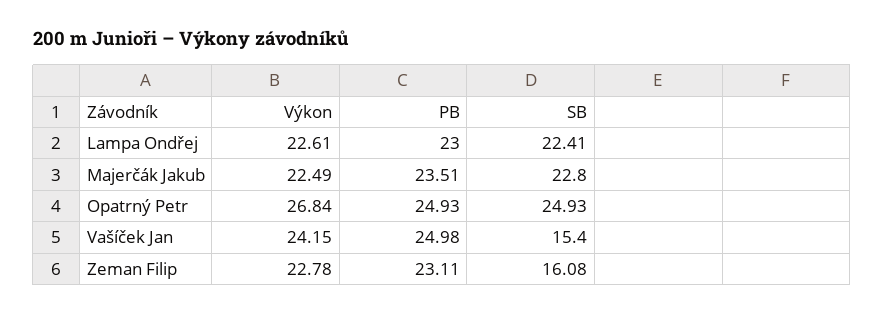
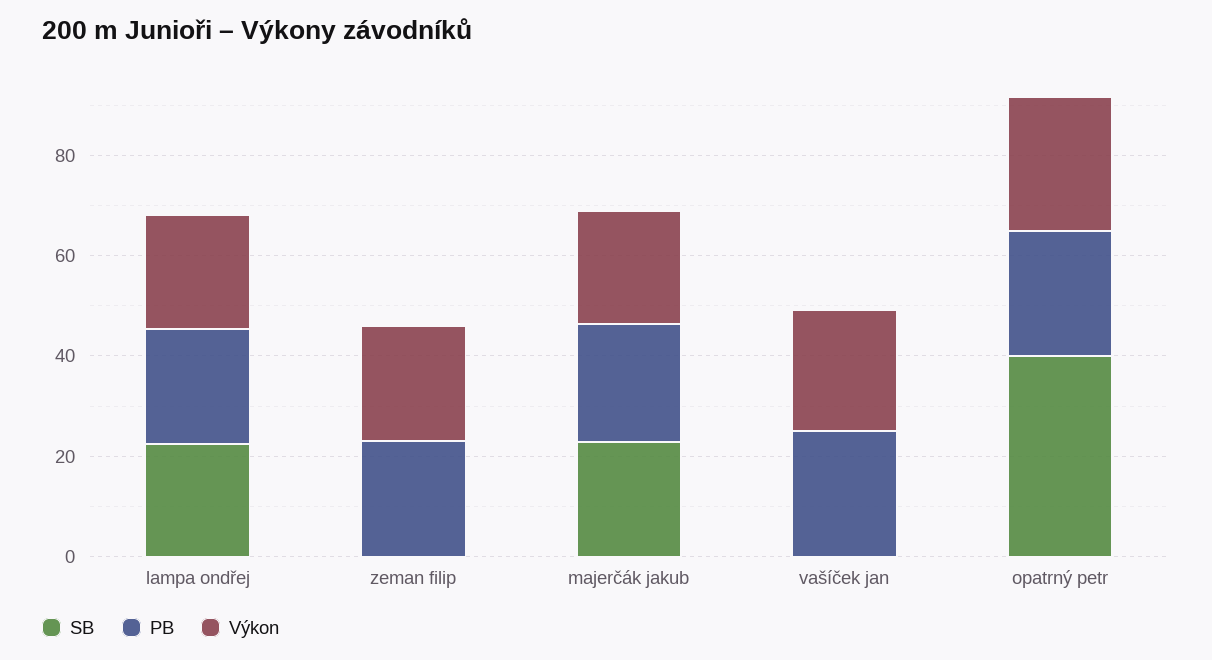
SB, Opatrný Petr: 24.93 -> 40
SB, Vašíček Jan: 15.4 -> 0
SB, Zeman Filip: 16.08 -> 0

